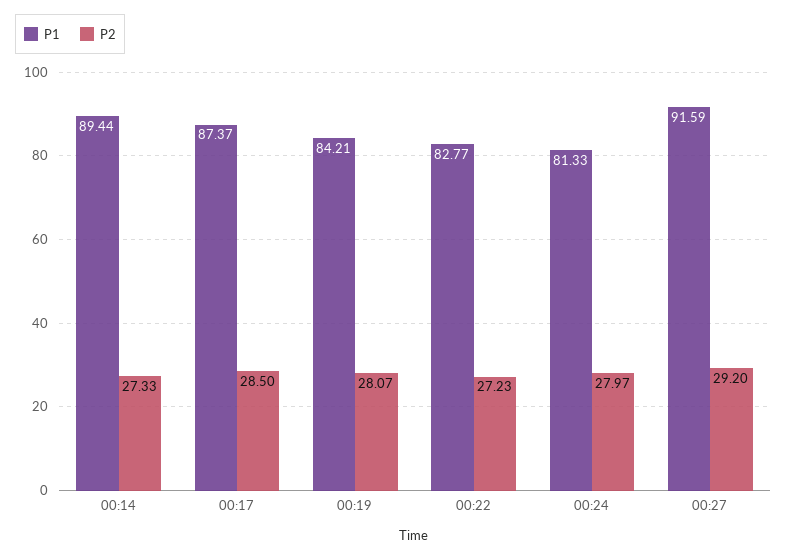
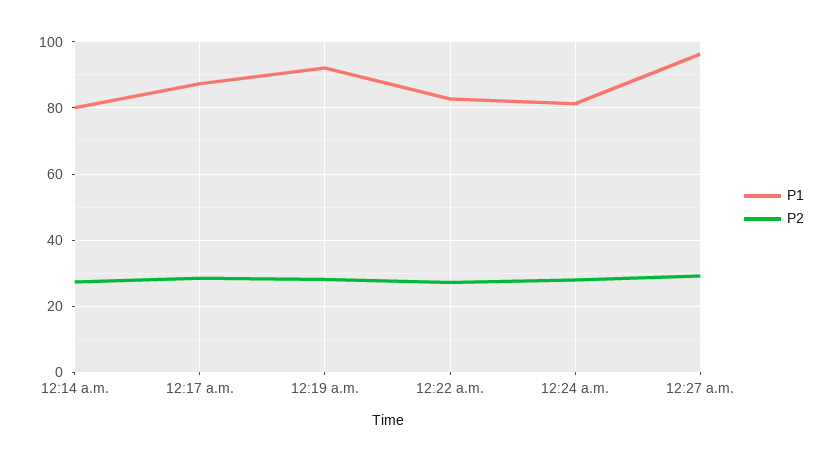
P1, 00:14: 89.44 -> 80
P1, 00:19: 84.21 -> 92
P1, 00:27: 91.59 -> 96

